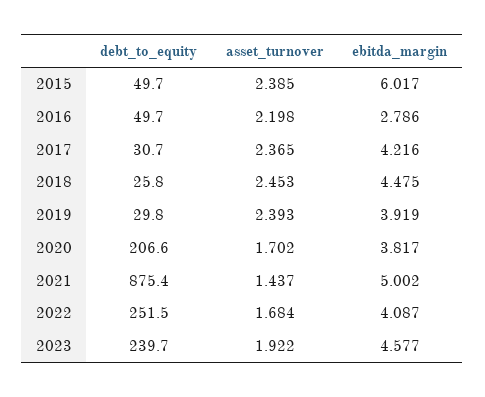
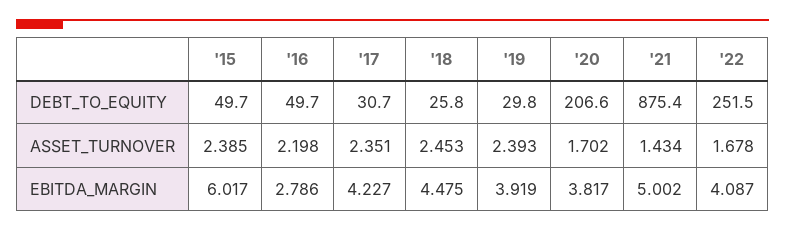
asset_turnover, 2017: 2.365 -> 2.351
ebitda_margin, 2017: 4.216 -> 4.227
asset_turnover, 2021: 1.437 -> 1.434
asset_turnover, 2022: 1.684 -> 1.678
debt_to_equity, 2023: 239.7 -> none
asset_turnover, 2023: 1.922 -> none
ebitda_margin, 2023: 4.577 -> none

